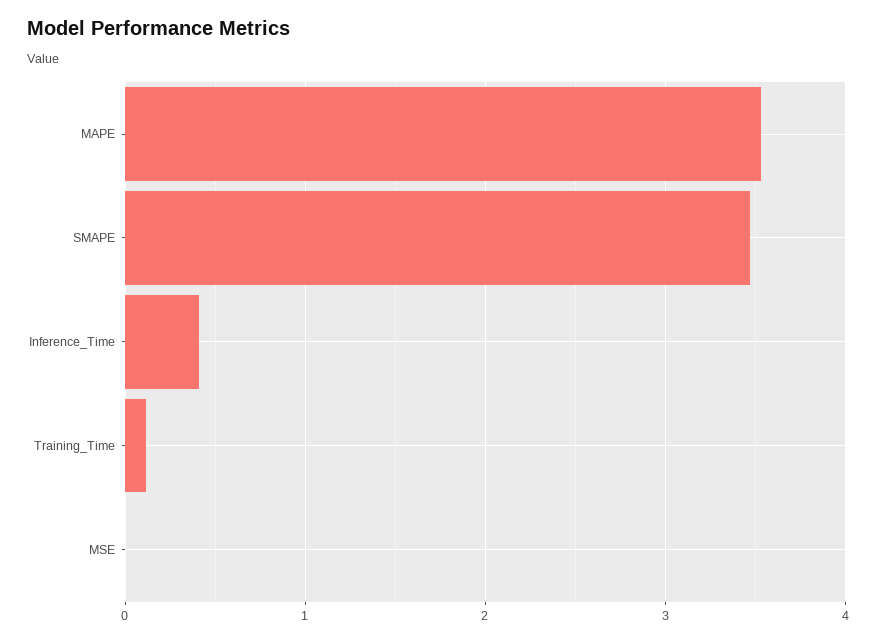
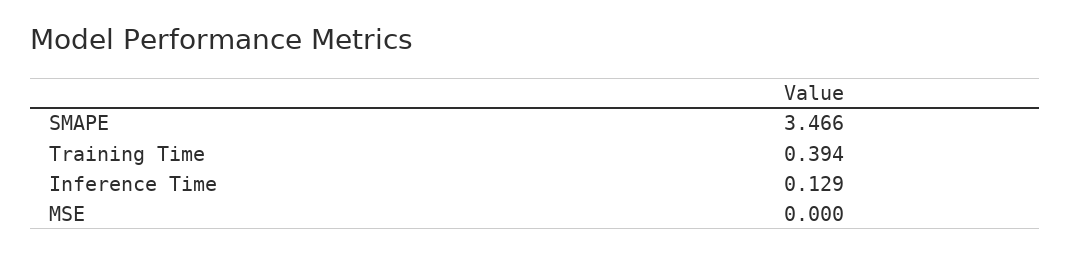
MAPE: 3.5 -> none
Inference_Time: 0.4 -> 0.129
Training_Time: 0.1 -> 0.394

